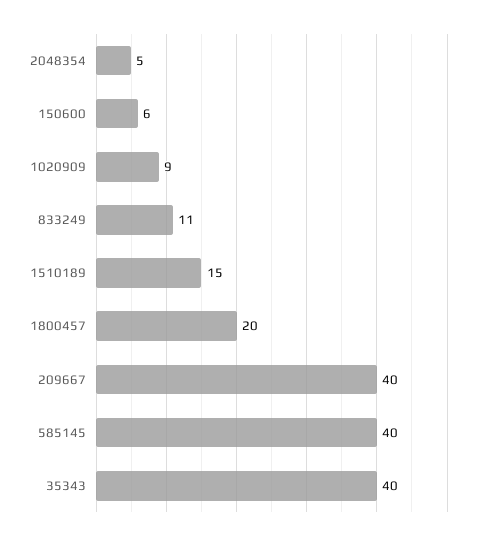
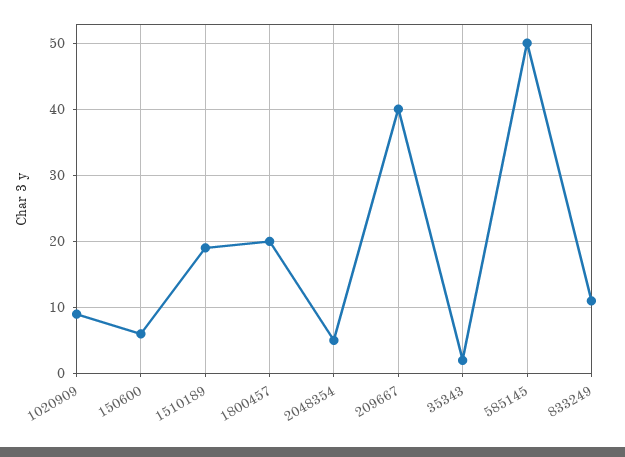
1510189: 15 -> 19
585145: 40 -> 50
35343: 40 -> 2

